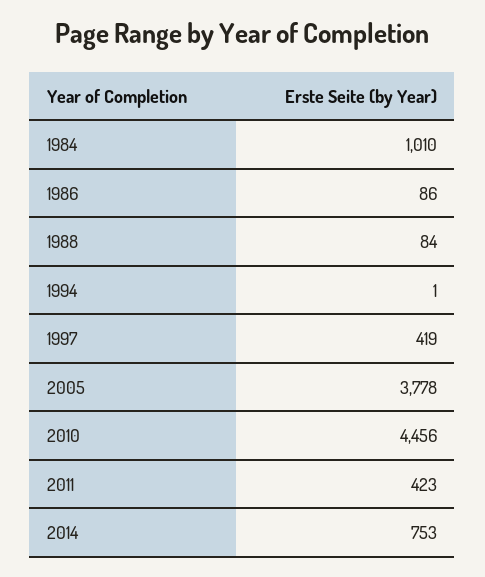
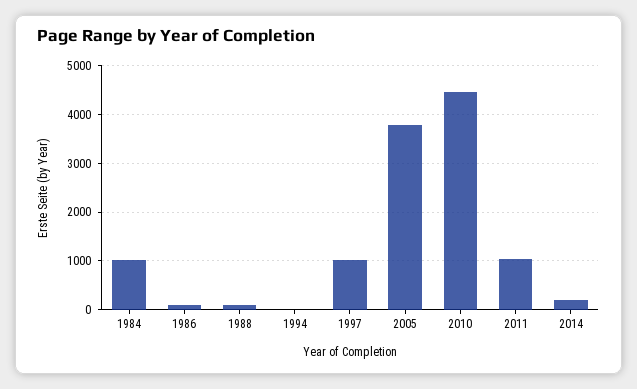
1997: 419 -> 1000
2011: 423 -> 1000
2014: 753 -> 200

